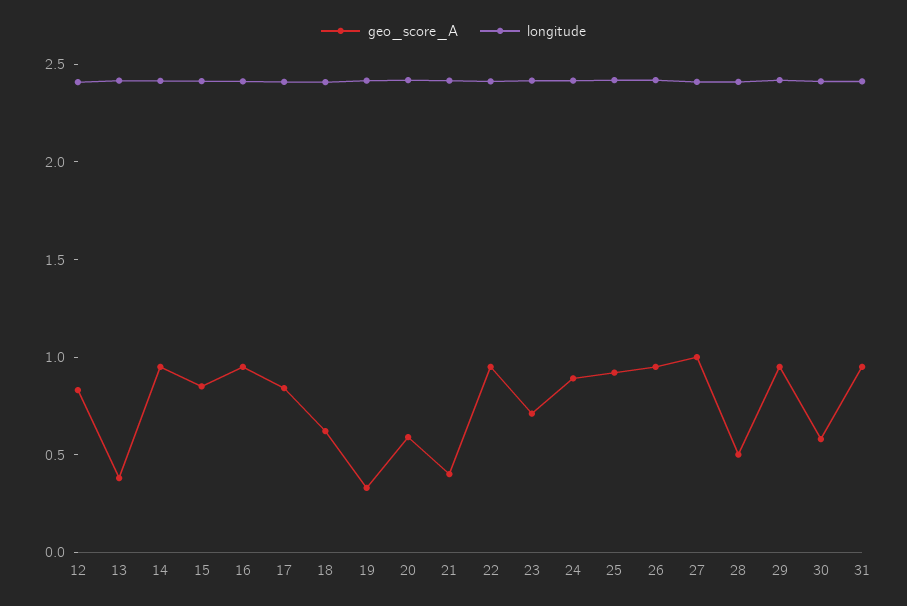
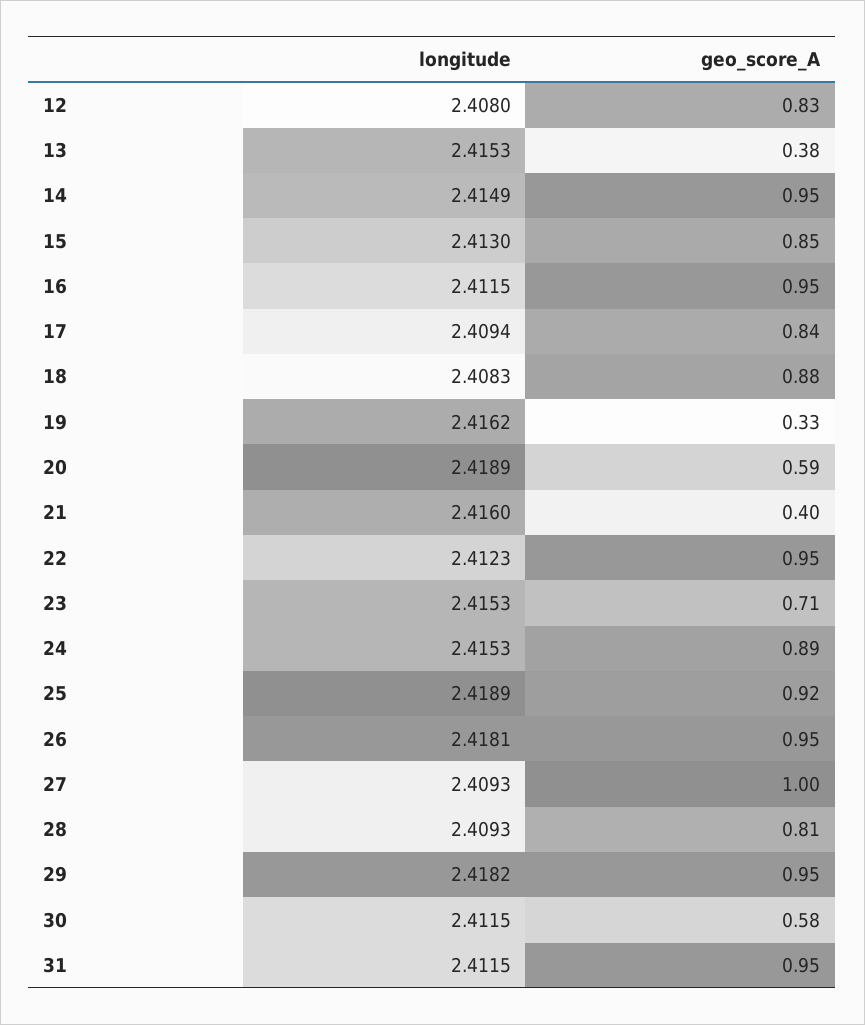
geo_score_A, 18: 0.6 -> 0.88
geo_score_A, 28: 0.5 -> 0.81

